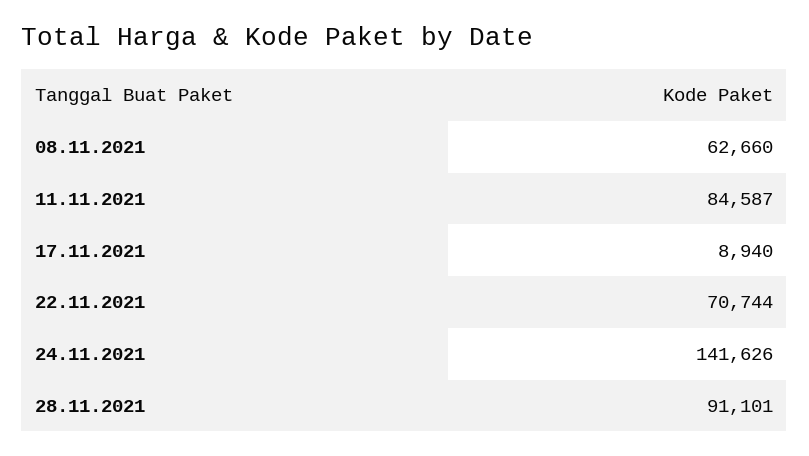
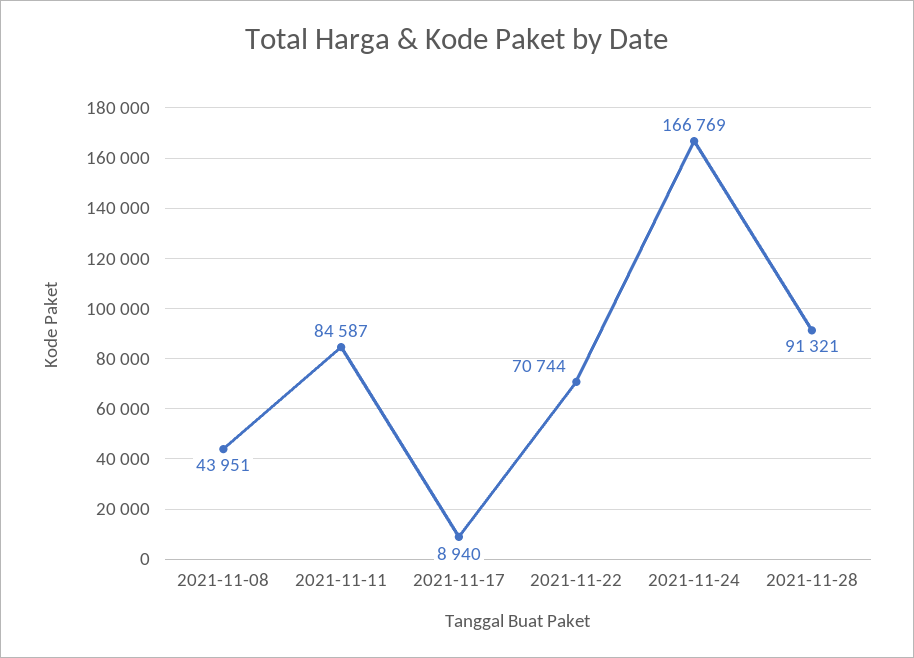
08.11.2021: 62660 -> 43951
24.11.2021: 141626 -> 166769
28.11.2021: 91101 -> 91321

